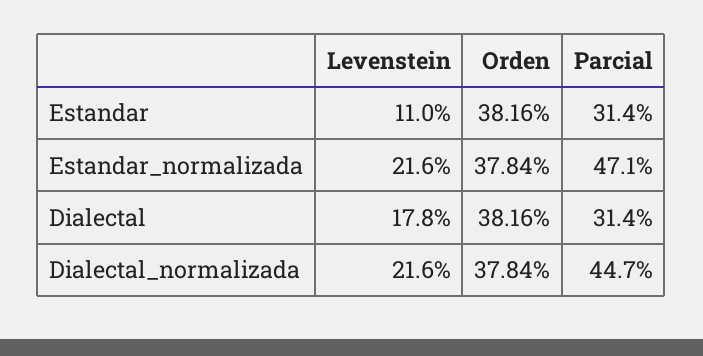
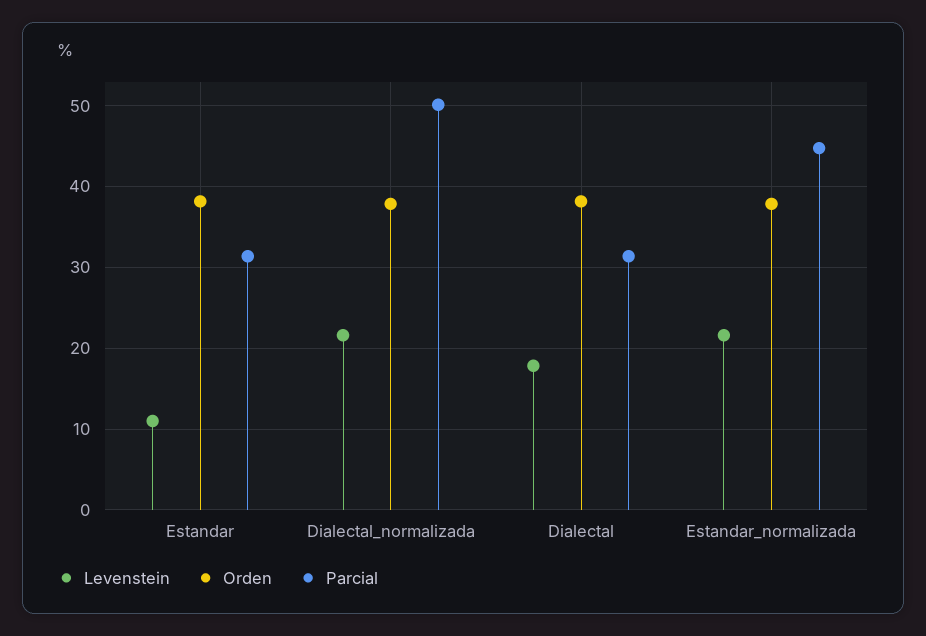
Parcial, Estandar_normalizada: 47.1 -> 45
Parcial, Dialectal_normalizada: 44.7 -> 50

